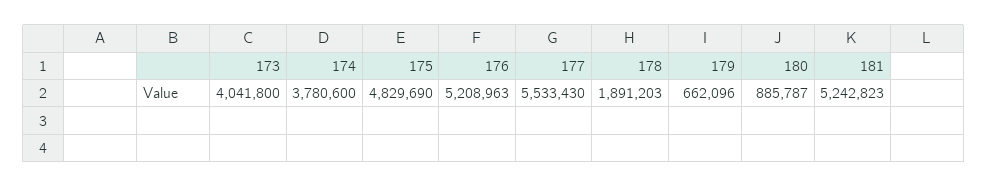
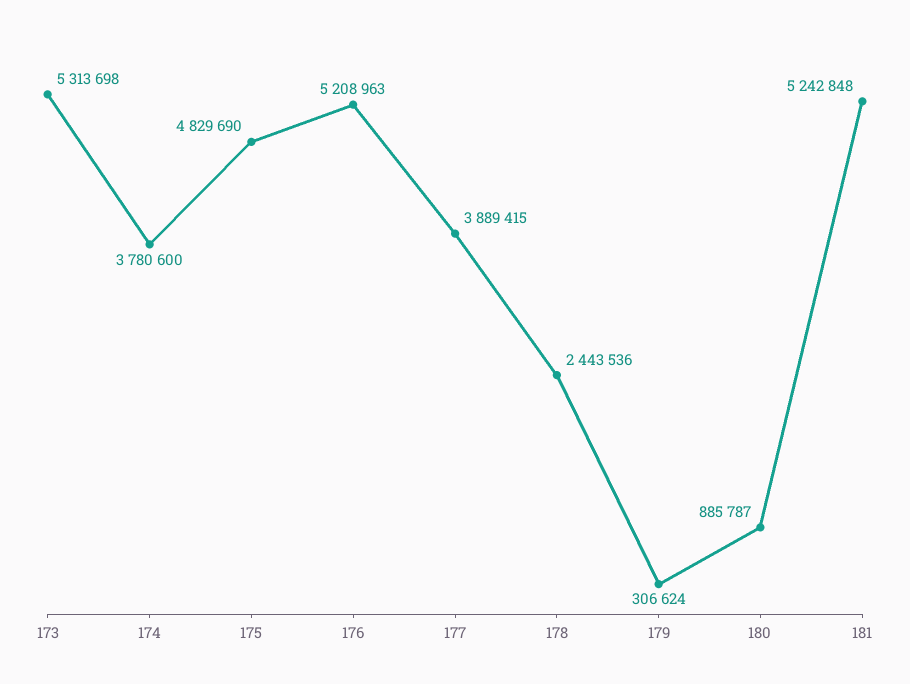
173: 4041800 -> 5313698
177: 5533430 -> 3889415
178: 1891203 -> 2443536
179: 662096 -> 306624
181: 5242823 -> 5242848

